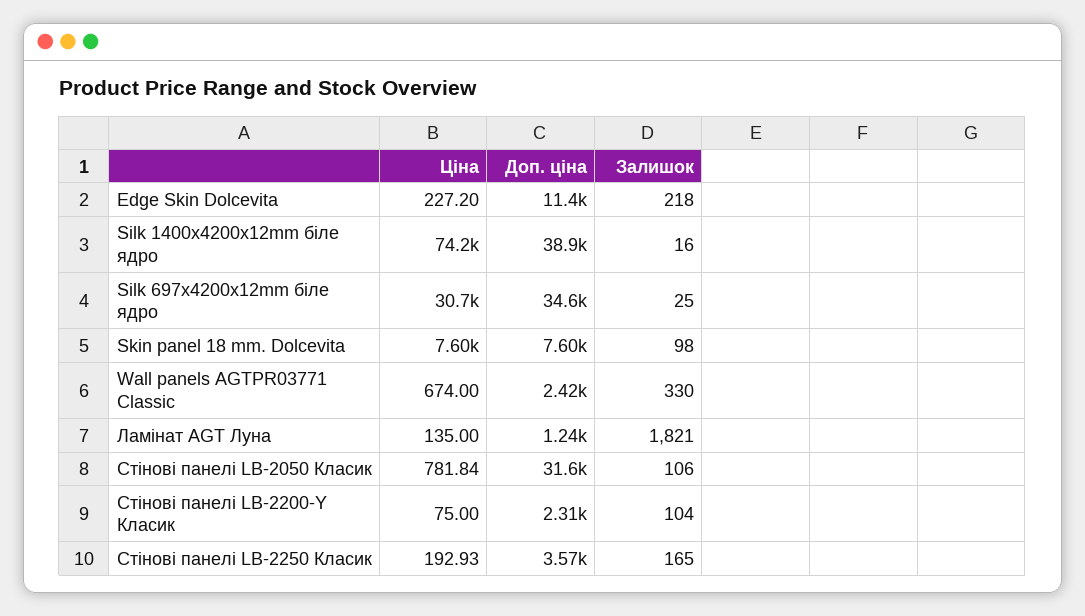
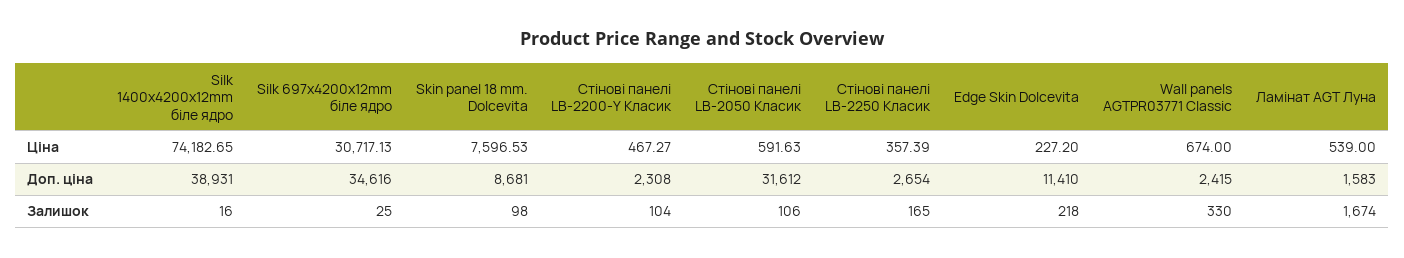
Доп. ціна, Skin panel 18 mm. Dolcevita: 7600 -> 8681
Ціна, Ламінат AGT Луна: 135 -> 539
Доп. ціна, Ламінат AGT Луна: 1240 -> 1583
Залишок, Ламінат AGT Луна: 1821 -> 1674
Ціна, Стінові панелі LB-2050 Класик: 781.84 -> 591.63
Ціна, Стінові панелі LB-2200-Y Класик: 75 -> 467.27
Ціна, Стінові панелі LB-2250 Класик: 192.93 -> 357.39
Доп. ціна, Стінові панелі LB-2250 Класик: 3570 -> 2654

